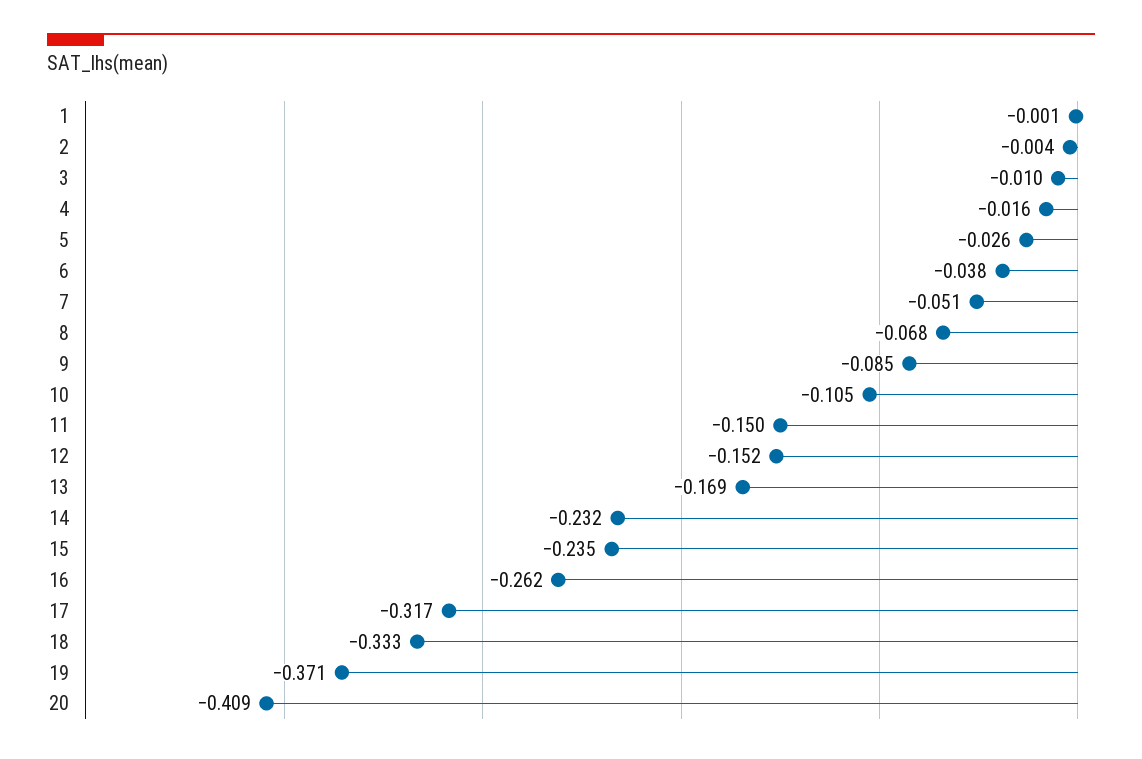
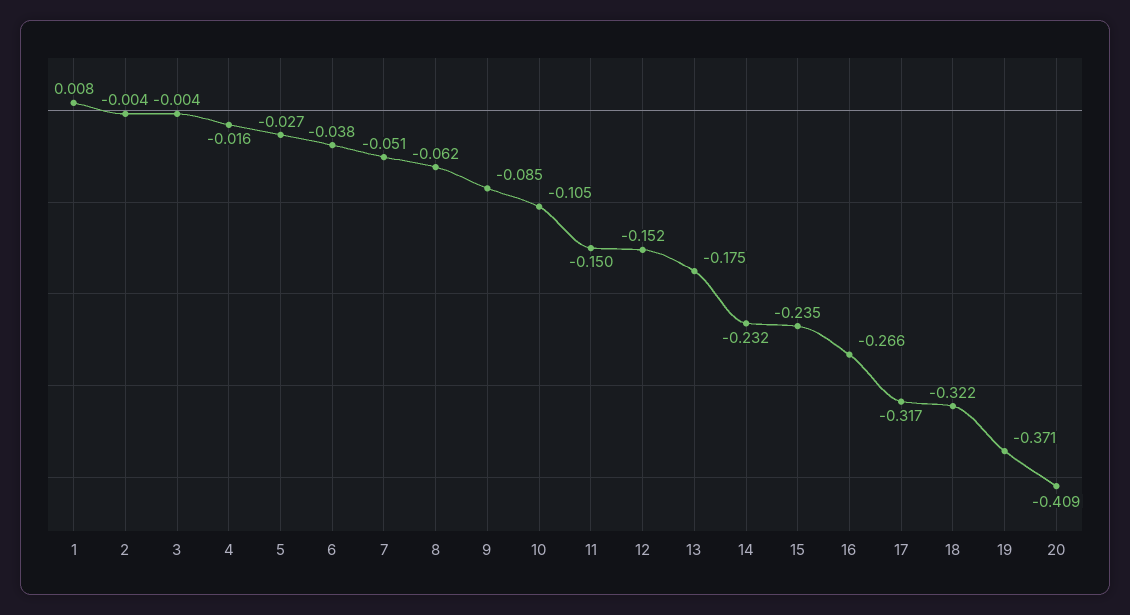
1: -0.001 -> 0.008
3: -0.01 -> -0.004
5: -0.026 -> -0.027
8: -0.068 -> -0.062
13: -0.169 -> -0.175
16: -0.262 -> -0.266
18: -0.333 -> -0.322

